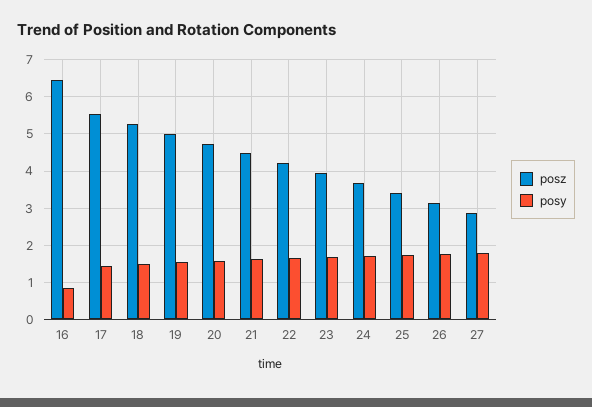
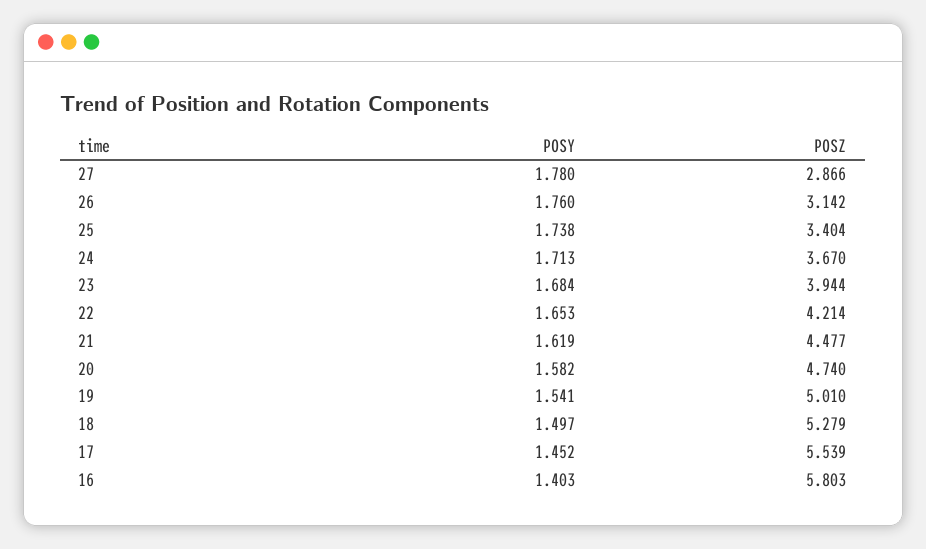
posz, 16: 6.4 -> 5.803
posy, 16: 0.8 -> 1.403

